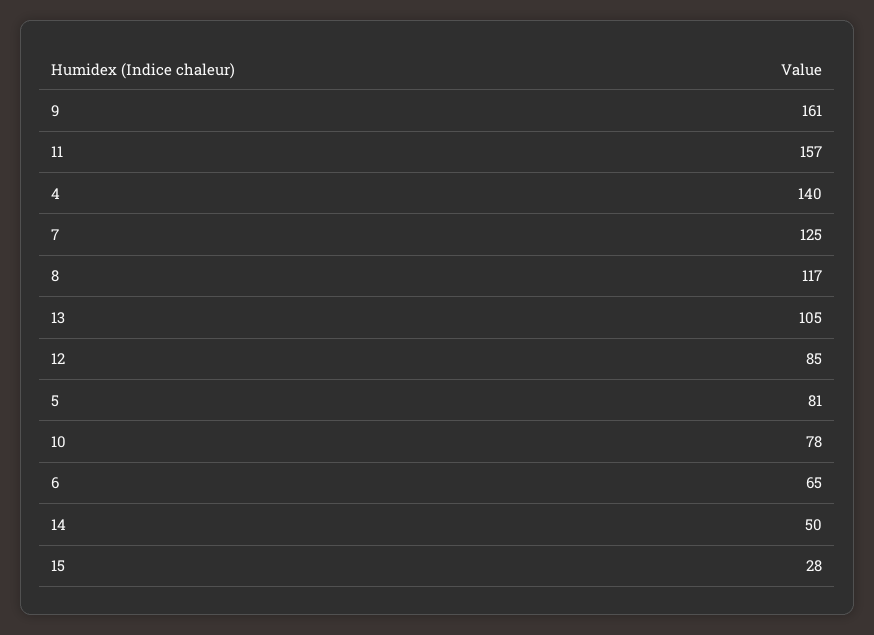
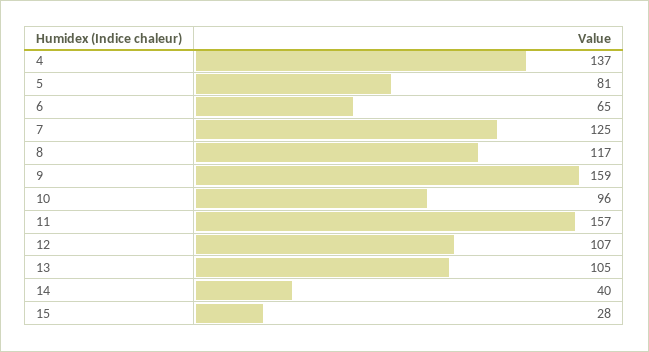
9: 161 -> 159
4: 140 -> 137
12: 85 -> 107
10: 78 -> 96
14: 50 -> 40

